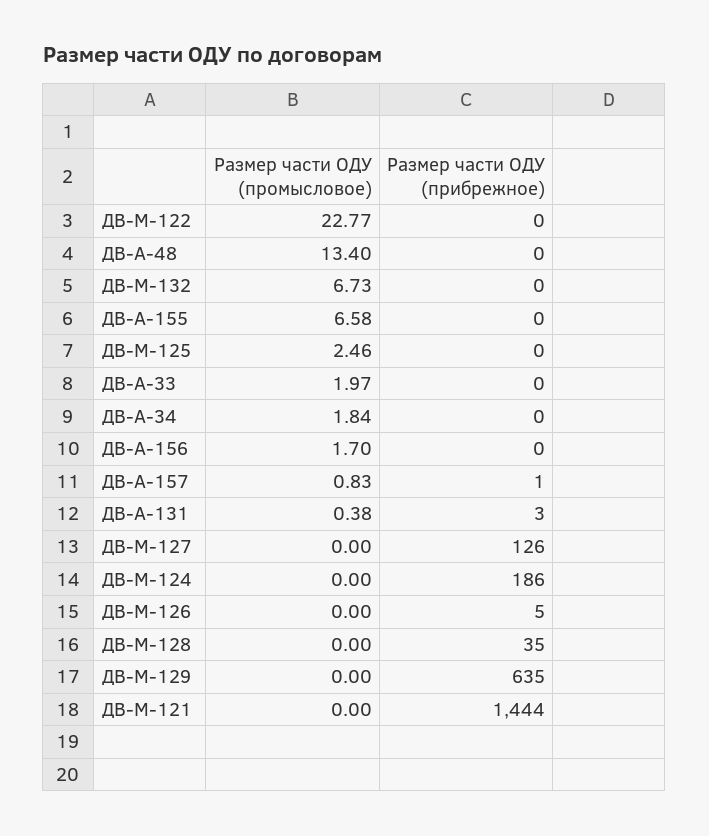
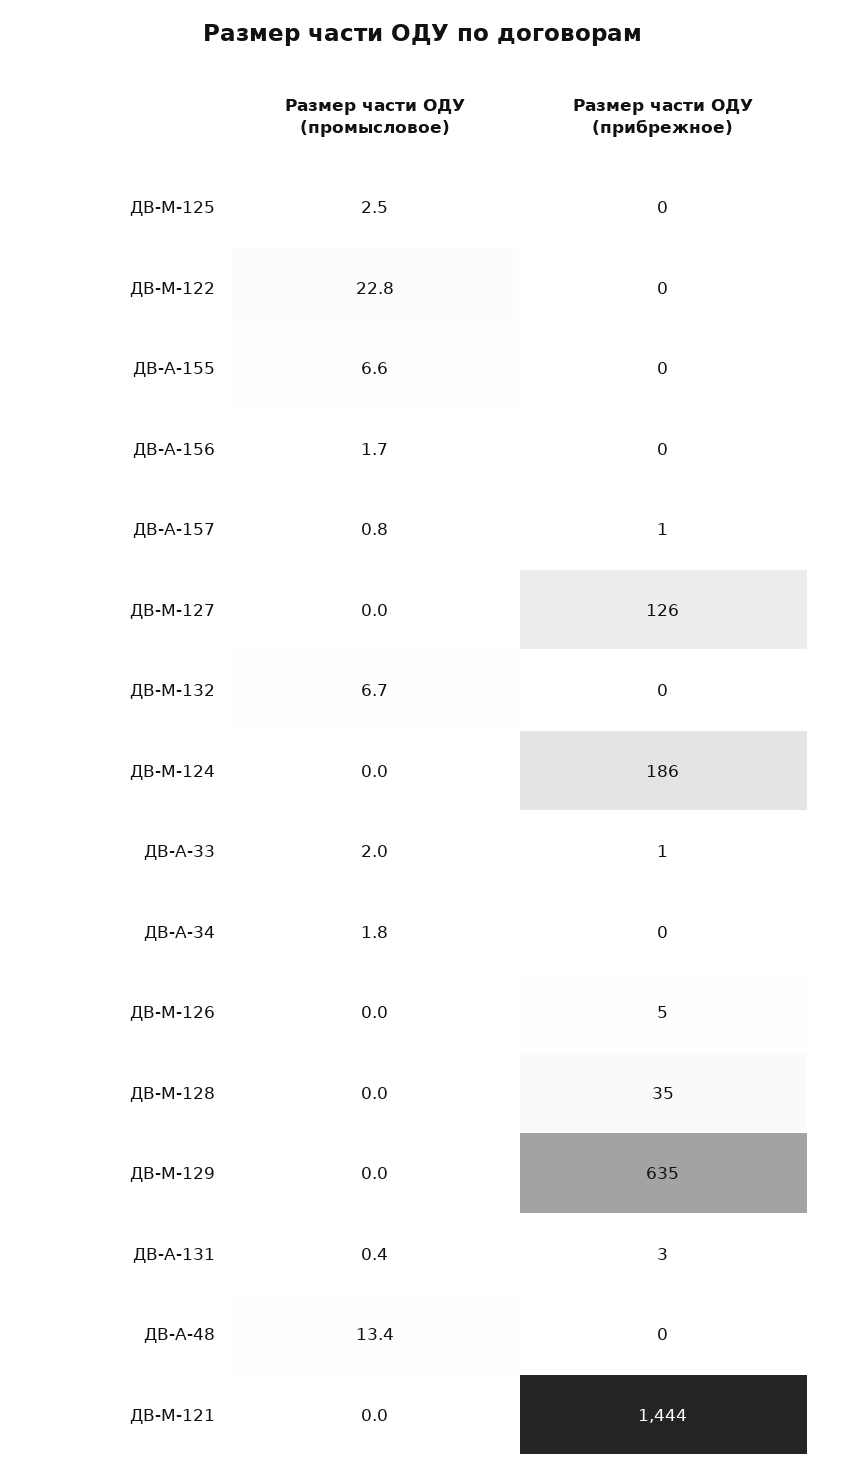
Размер части ОДУ (прибрежное), ДВ-А-33: 0 -> 1

